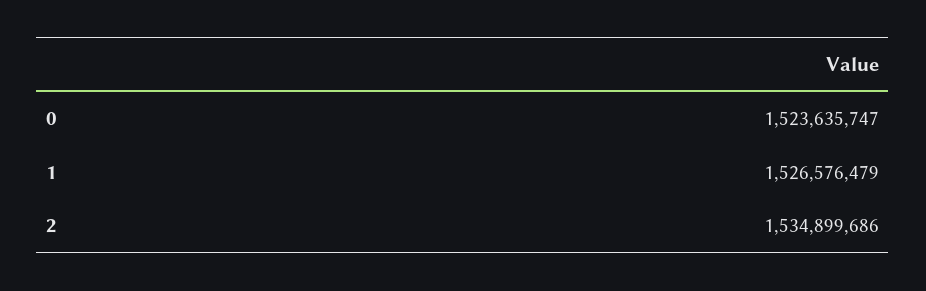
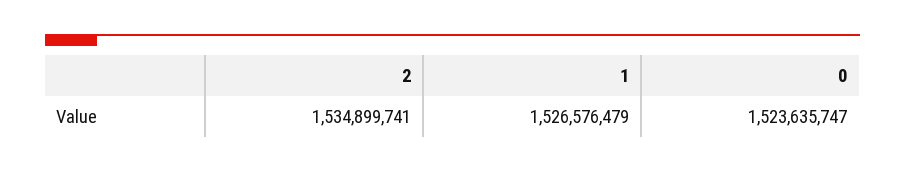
2: 1534899686 -> 1534899741

